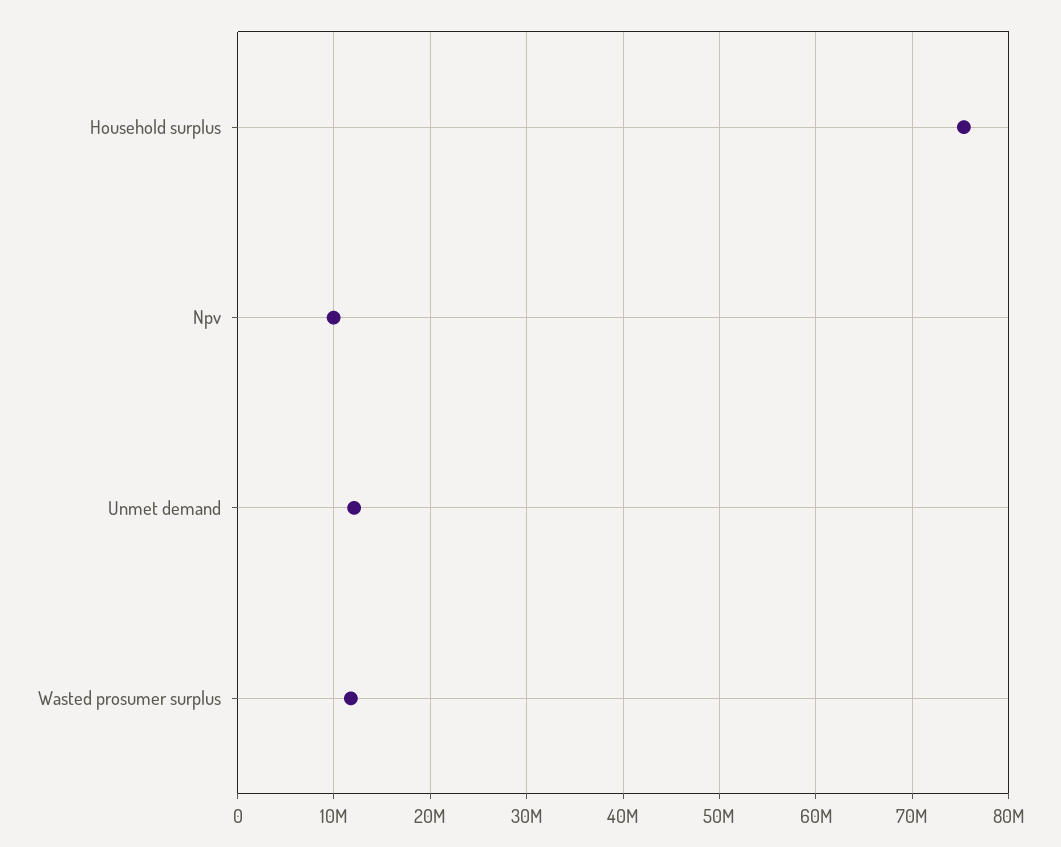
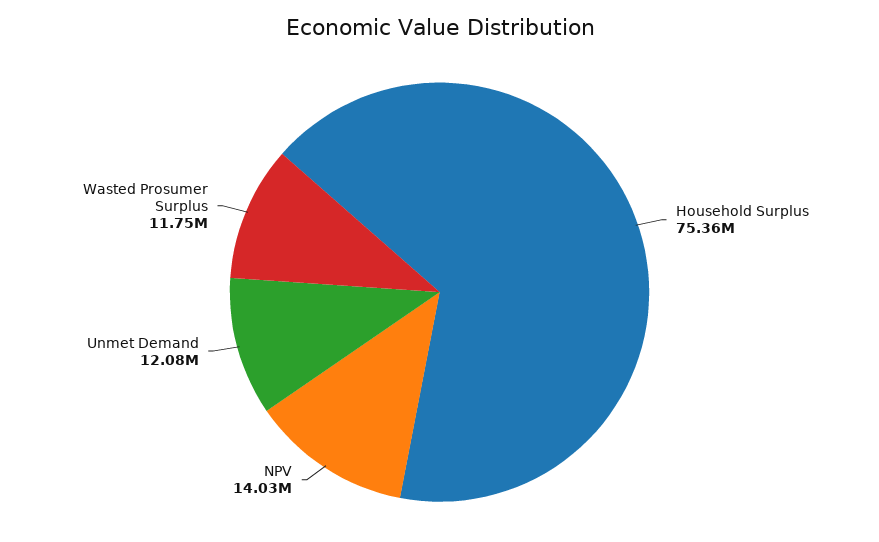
Npv: 10000000 -> 14030000

